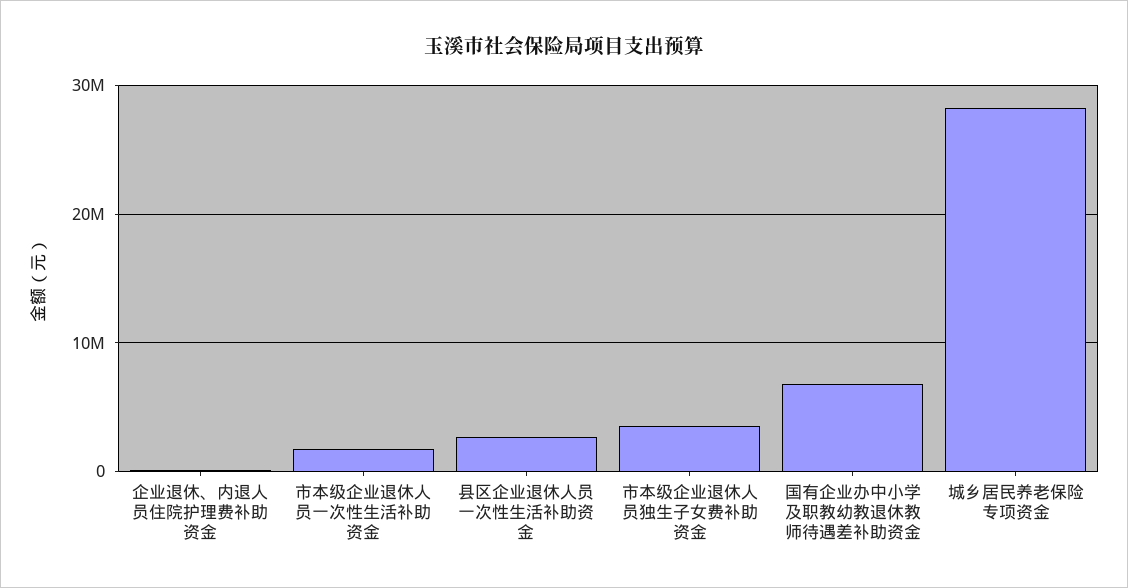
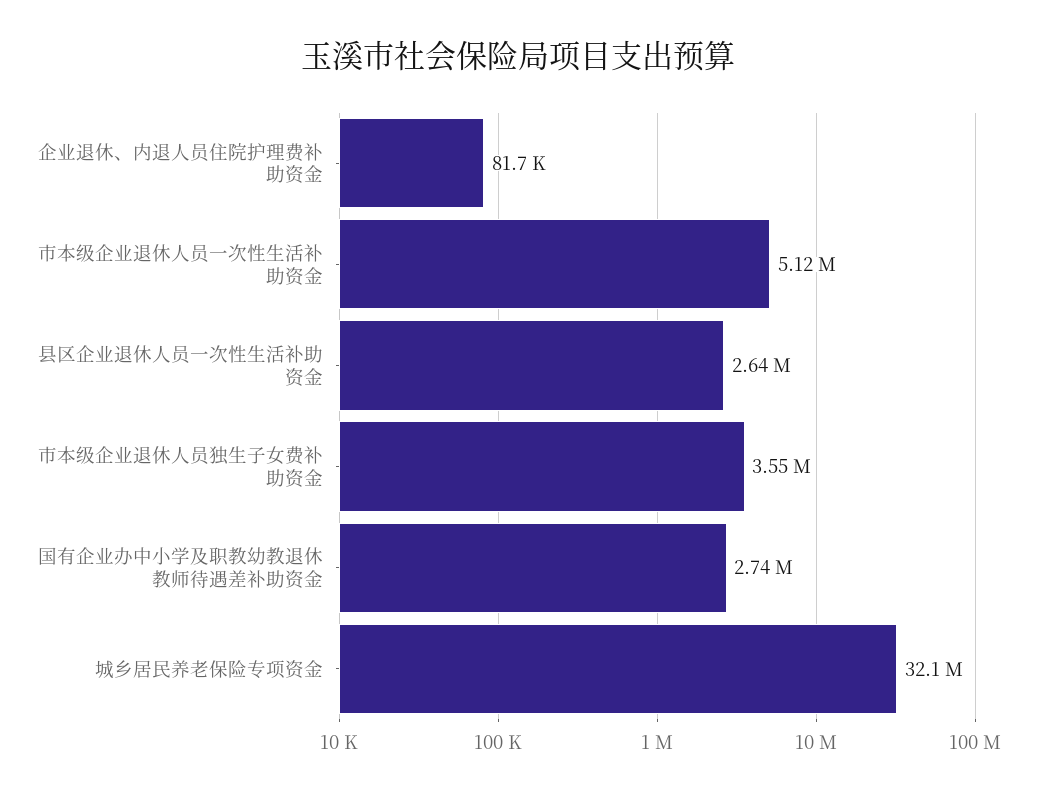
市本级企业退休人员一次性生活补助资金: 2000000 -> 5120000
国有企业办中小学及职教幼教退休教师待遇差补助资金: 7000000 -> 2740000
城乡居民养老保险专项资金: 28000000 -> 32100000

